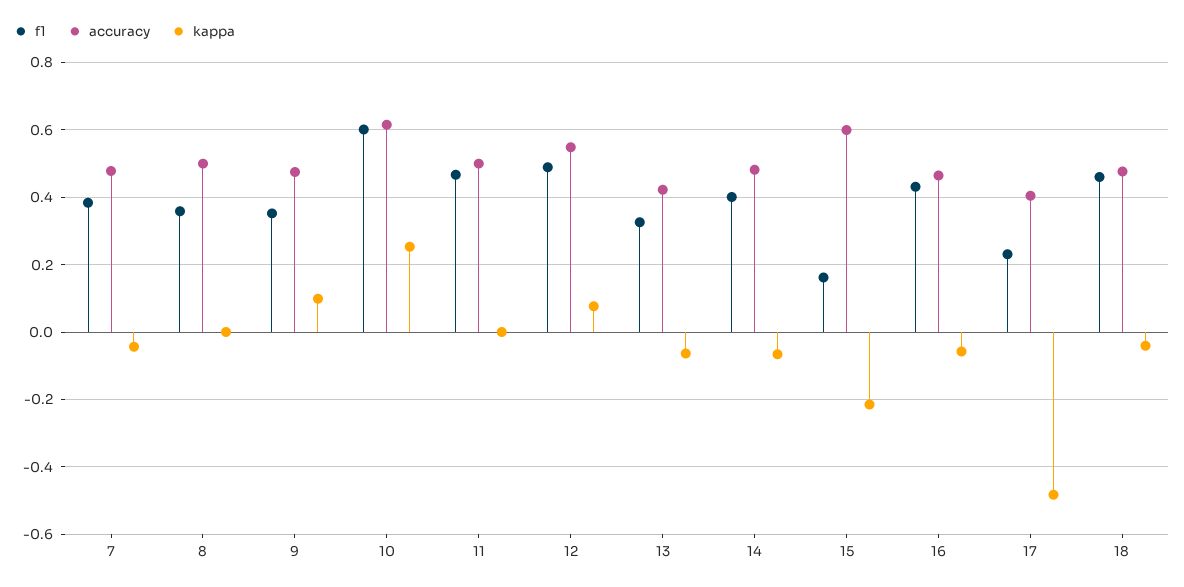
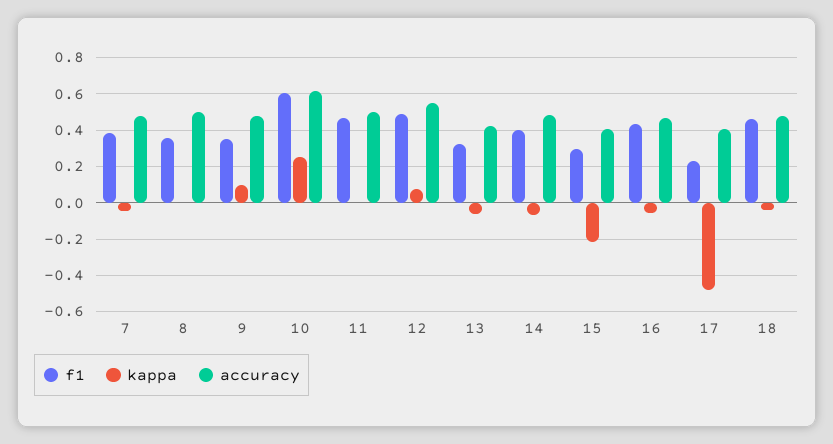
f1, 15: 0.16 -> 0.3
accuracy, 15: 0.6 -> 0.4

